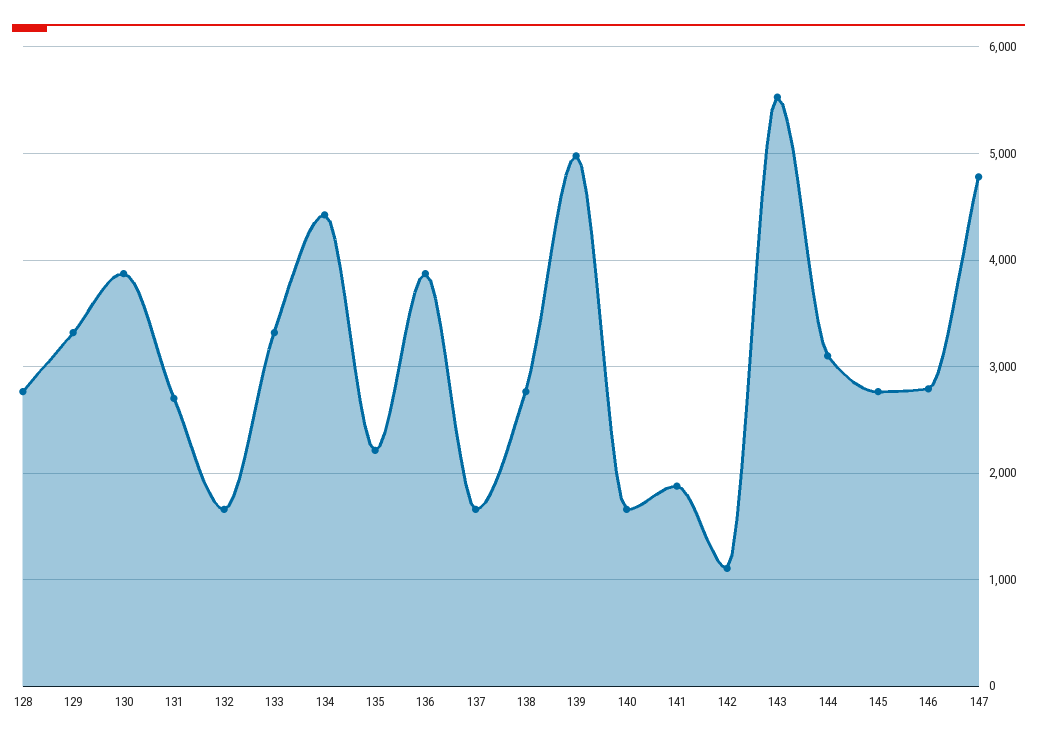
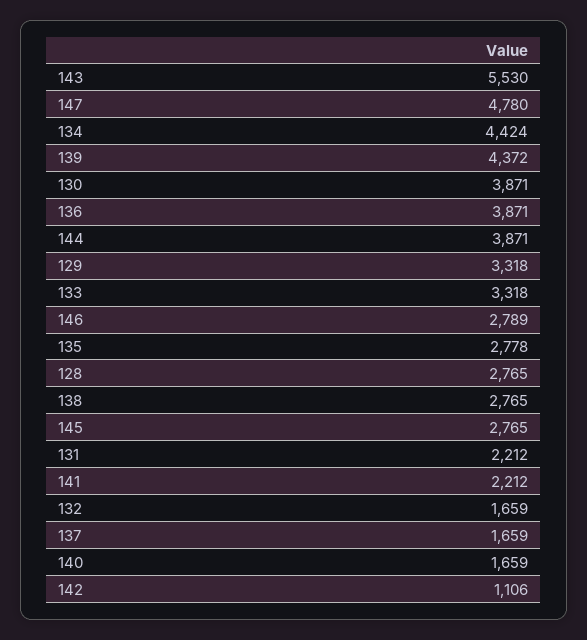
131: 2700 -> 2212
135: 2200 -> 2778
139: 5000 -> 4372
141: 1900 -> 2212
144: 3100 -> 3871

